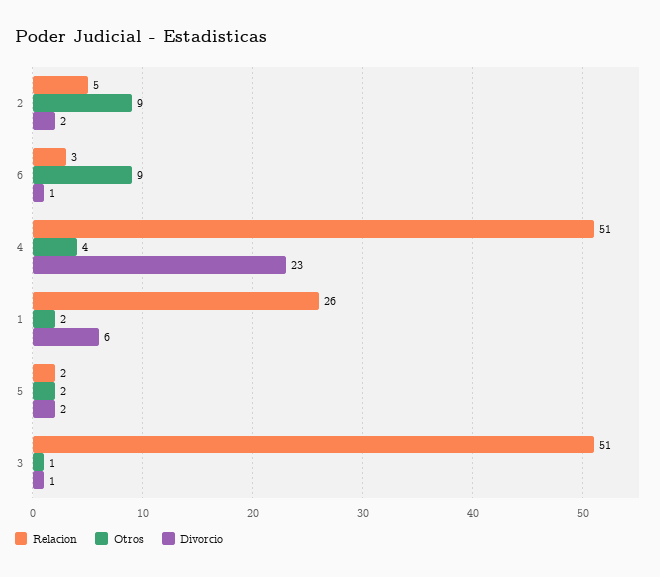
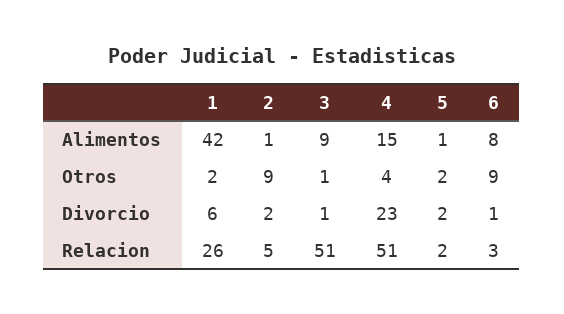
Alimentos, 1: none -> 42
Alimentos, 2: none -> 1
Alimentos, 3: none -> 9
Alimentos, 4: none -> 15
Alimentos, 5: none -> 1
Alimentos, 6: none -> 8

